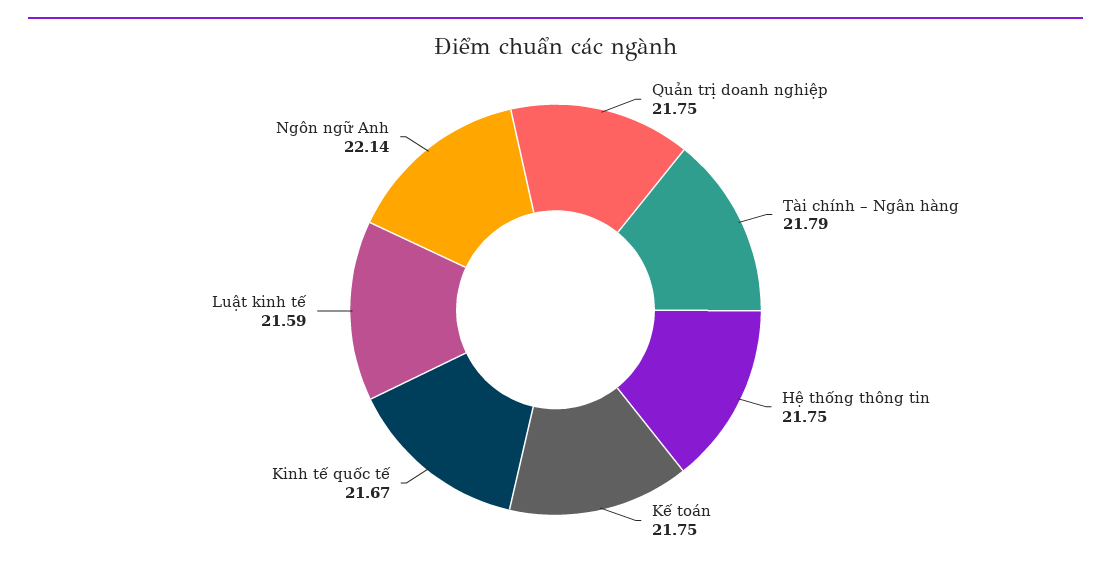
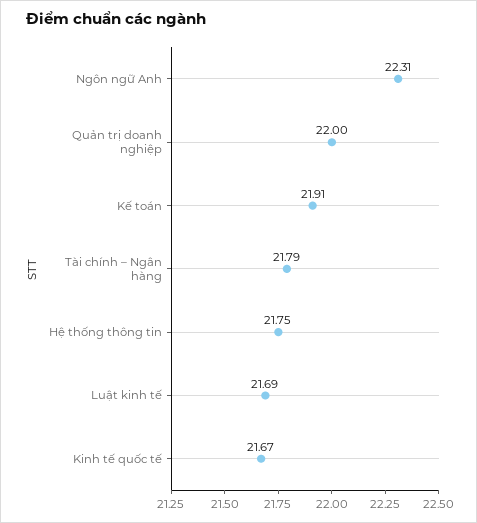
Quản trị doanh nghiệp: 21.75 -> 22
Kế toán: 21.75 -> 21.91
Luật kinh tế: 21.59 -> 21.69
Ngôn ngữ Anh: 22.14 -> 22.31

